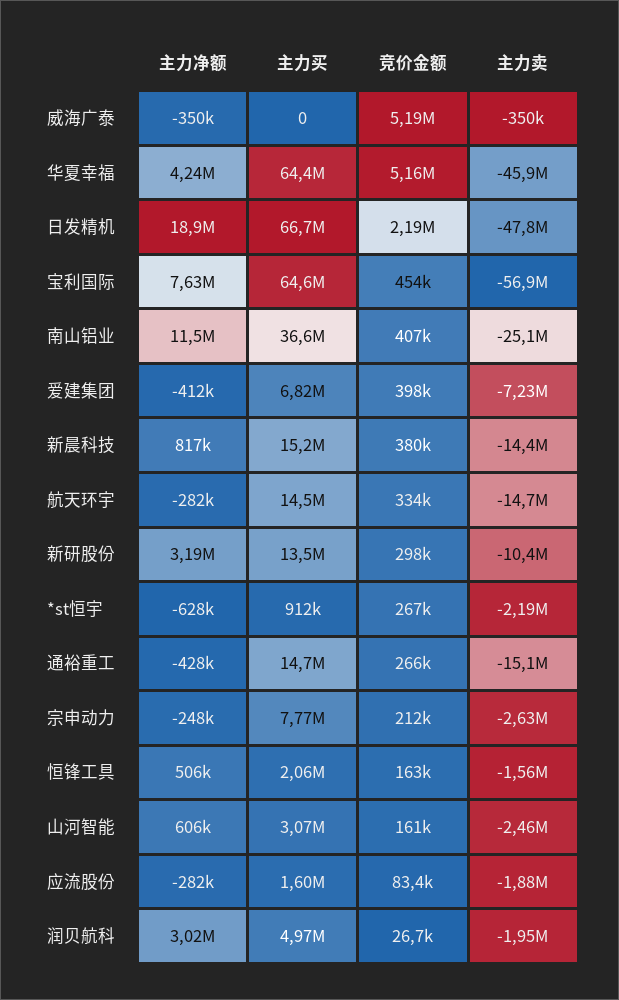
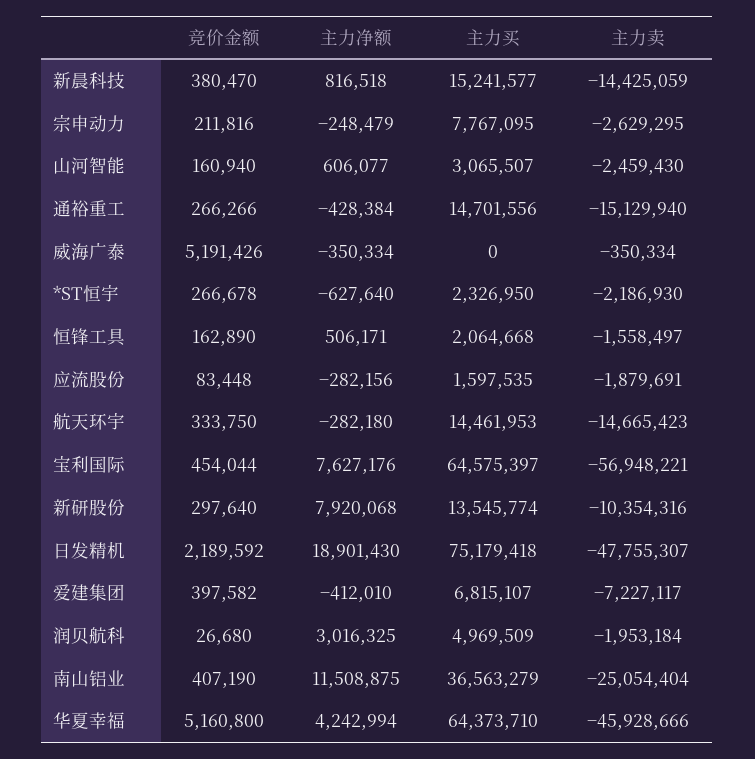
主力买, 日发精机: 66700000 -> 75179418
主力净额, 新研股份: 3190000 -> 7920068
主力买, *st恒宇: 912000 -> 2326950

